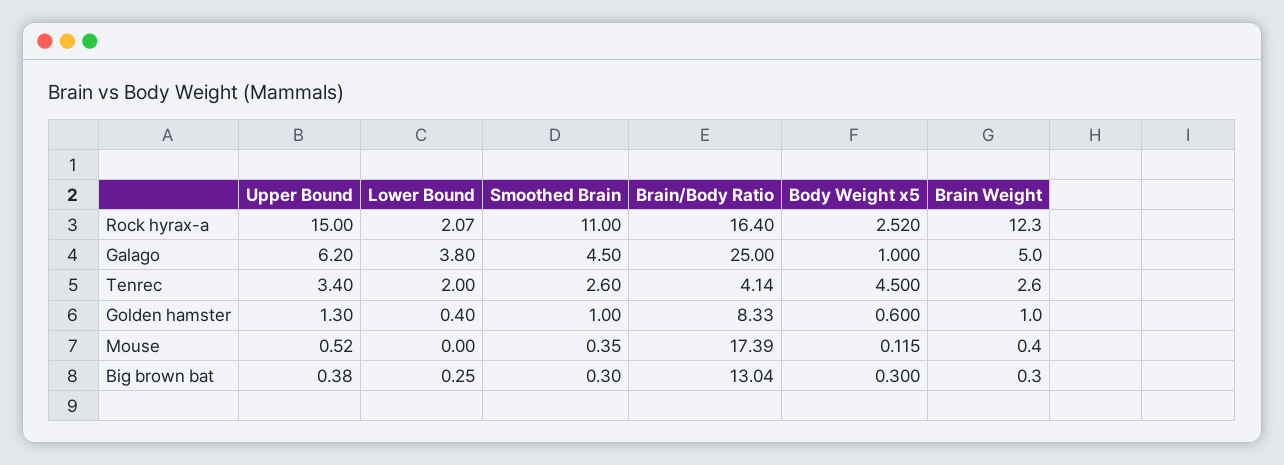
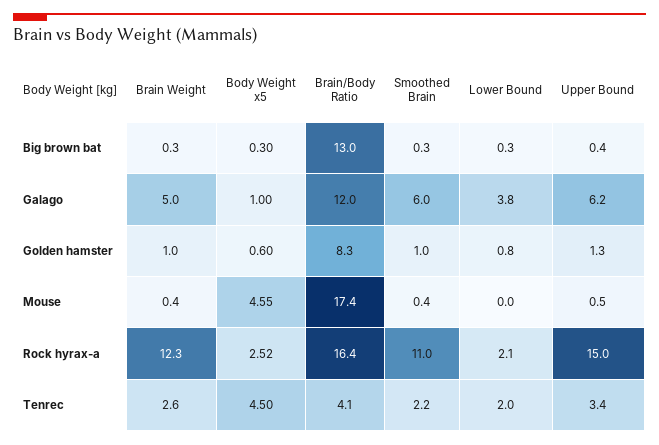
Smoothed Brain, Galago: 4.5 -> 6
Brain/Body Ratio, Galago: 25 -> 12
Smoothed Brain, Tenrec: 2.6 -> 2.2
Lower Bound, Golden hamster: 0.4 -> 0.8
Body Weight x5, Mouse: 0.115 -> 4.55

